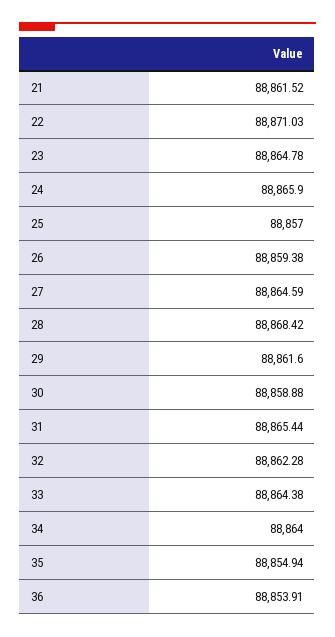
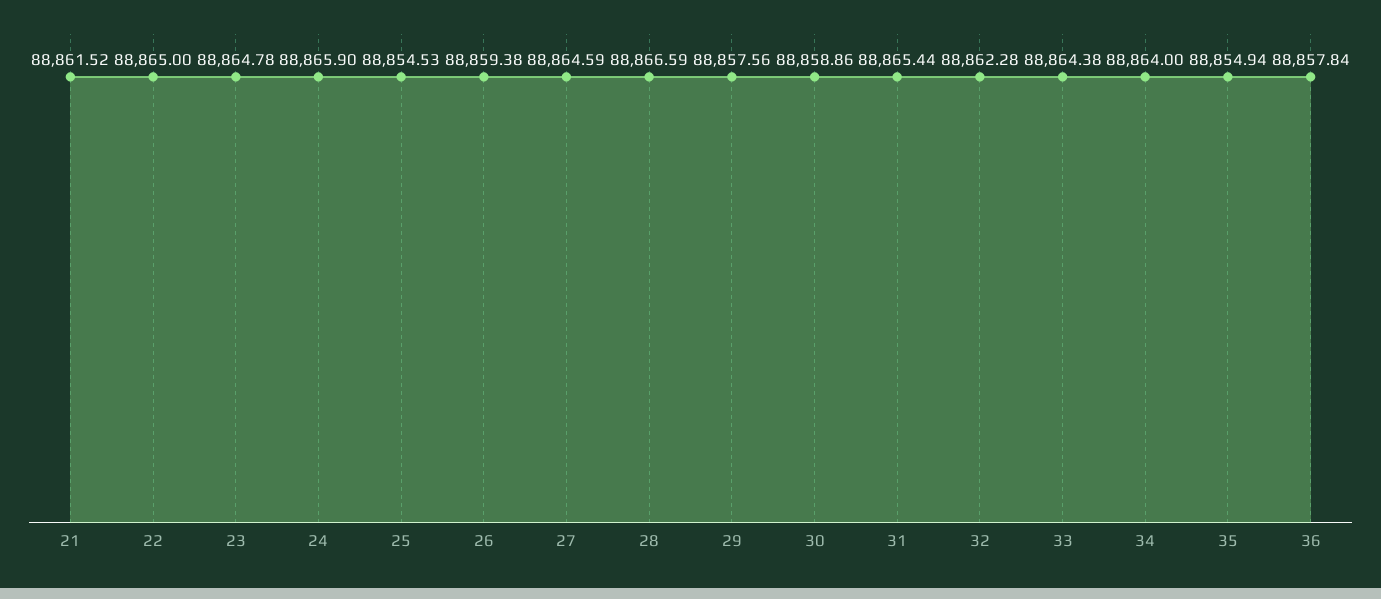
22: 88871.03 -> 88865
25: 88857 -> 88854.53
28: 88868.42 -> 88866.59
29: 88861.6 -> 88857.56
30: 88858.88 -> 88858.86
36: 88853.91 -> 88857.84

